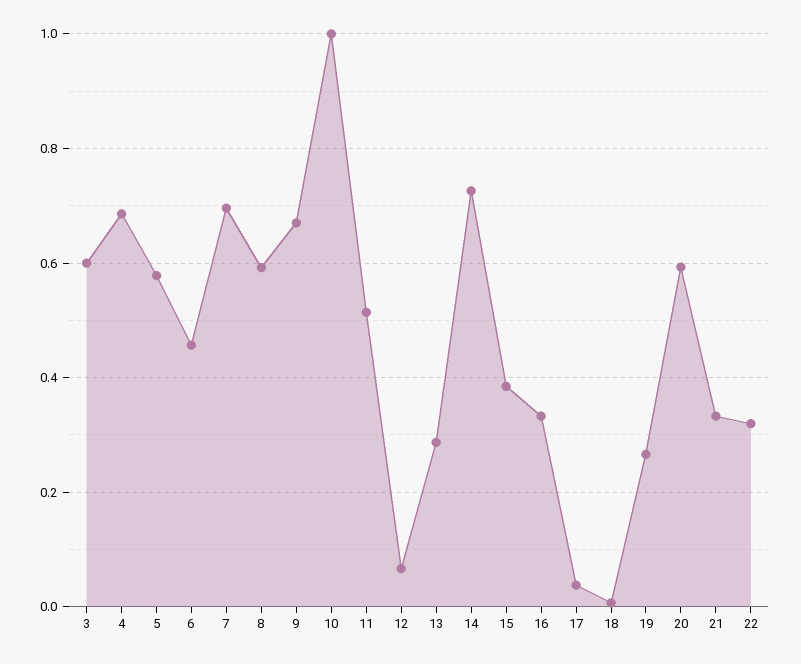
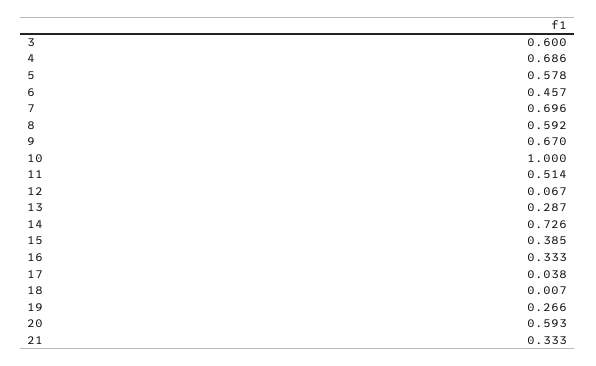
22: 0.32 -> none

